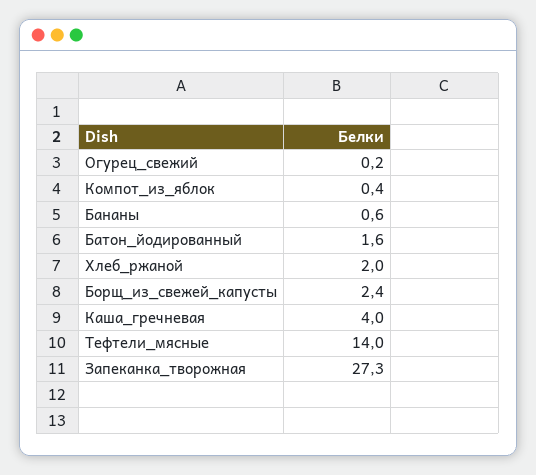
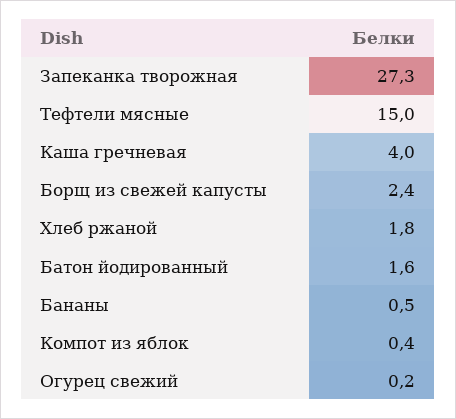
Бананы: 0.6 -> 0.5
Хлеб_ржаной: 2 -> 1.8
Тефтели_мясные: 14 -> 15

